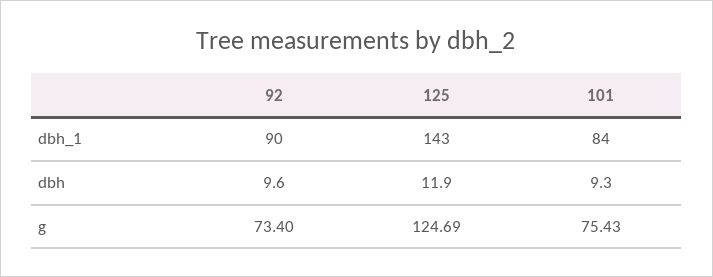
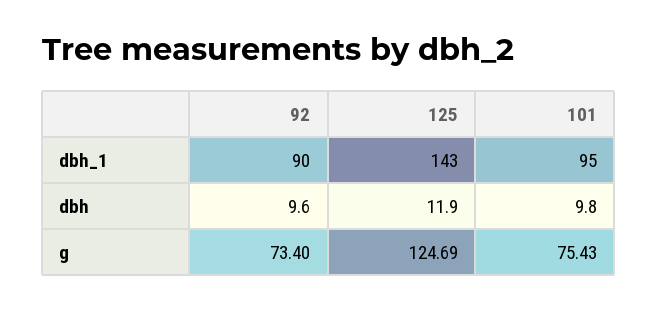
101, dbh_1: 84 -> 95
101, dbh: 9.3 -> 9.8

